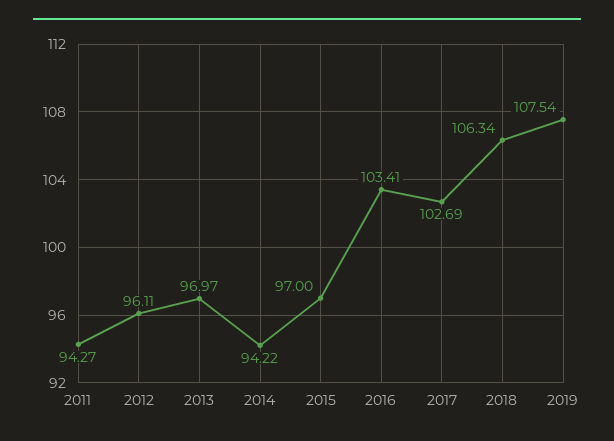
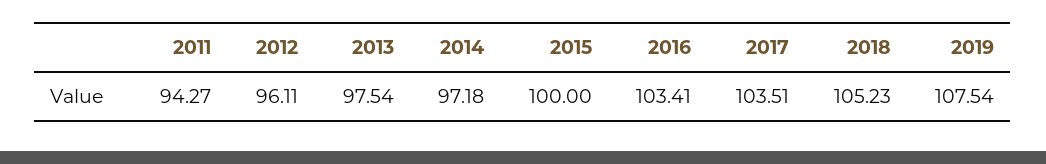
2013: 96.97 -> 97.54
2014: 94.22 -> 97.18
2015: 97 -> 100
2017: 102.69 -> 103.51
2018: 106.34 -> 105.23

